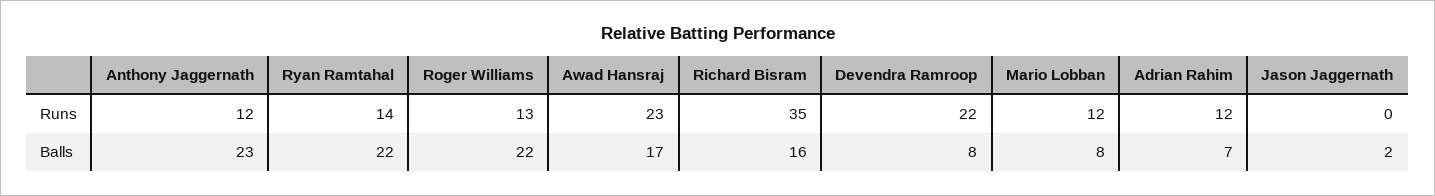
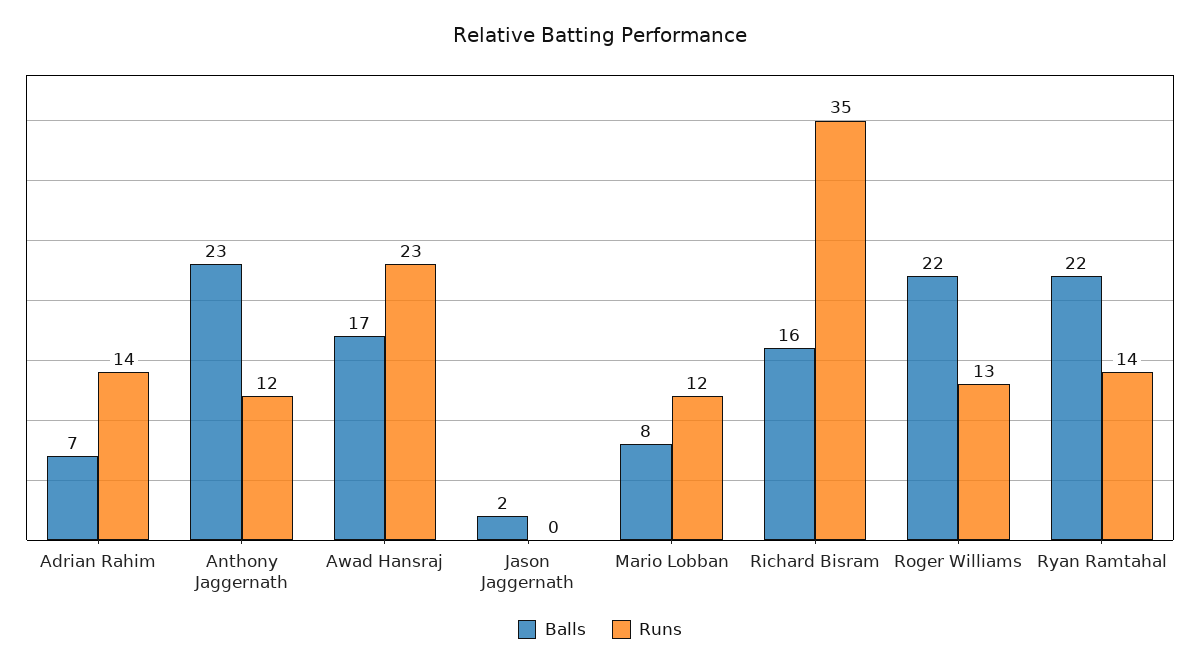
Runs, Devendra Ramroop: 22 -> none
Runs, Adrian Rahim: 12 -> 14
Balls, Devendra Ramroop: 8 -> none

